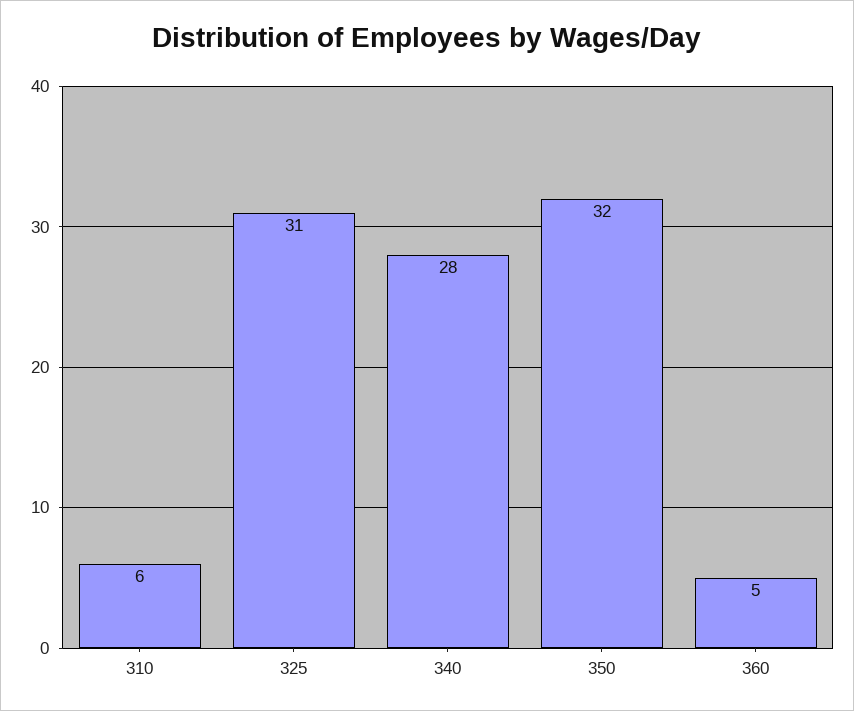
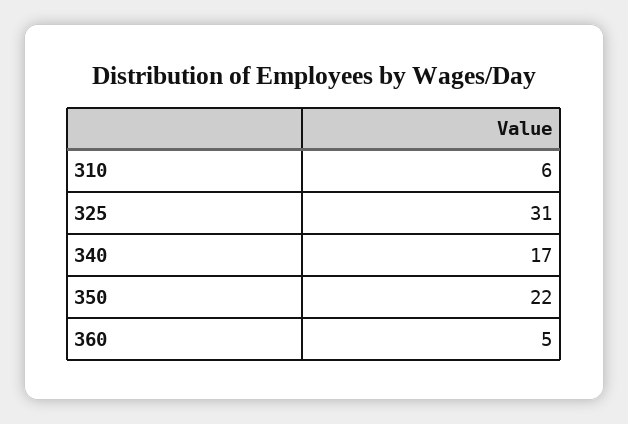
340: 28 -> 17
350: 32 -> 22

